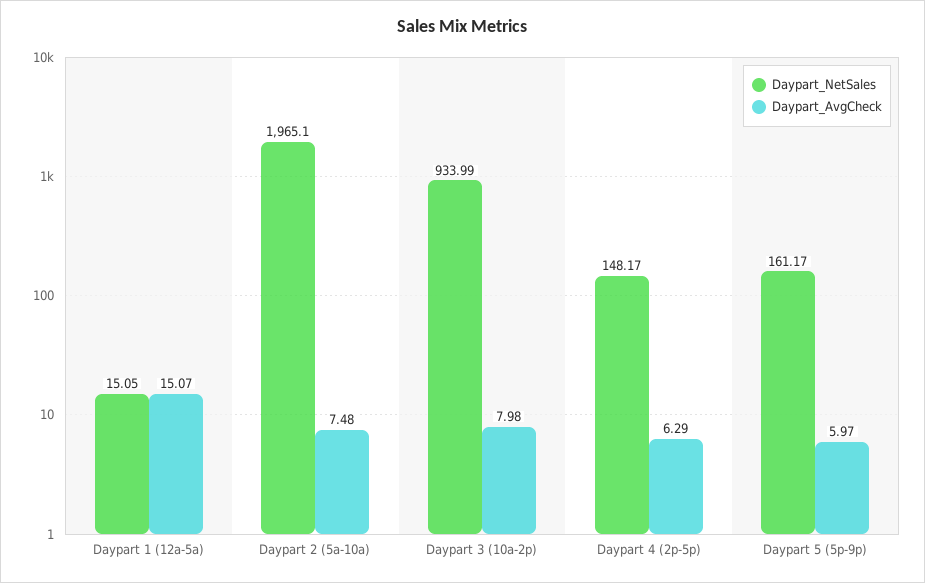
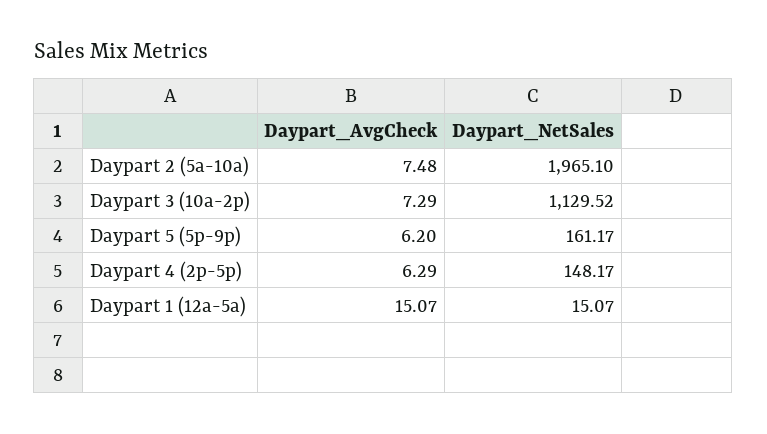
Daypart_NetSales, Daypart 1 (12a-5a): 15.05 -> 15.07
Daypart_NetSales, Daypart 3 (10a-2p): 933.99 -> 1129.52
Daypart_AvgCheck, Daypart 3 (10a-2p): 7.98 -> 7.29
Daypart_AvgCheck, Daypart 5 (5p-9p): 5.97 -> 6.2

